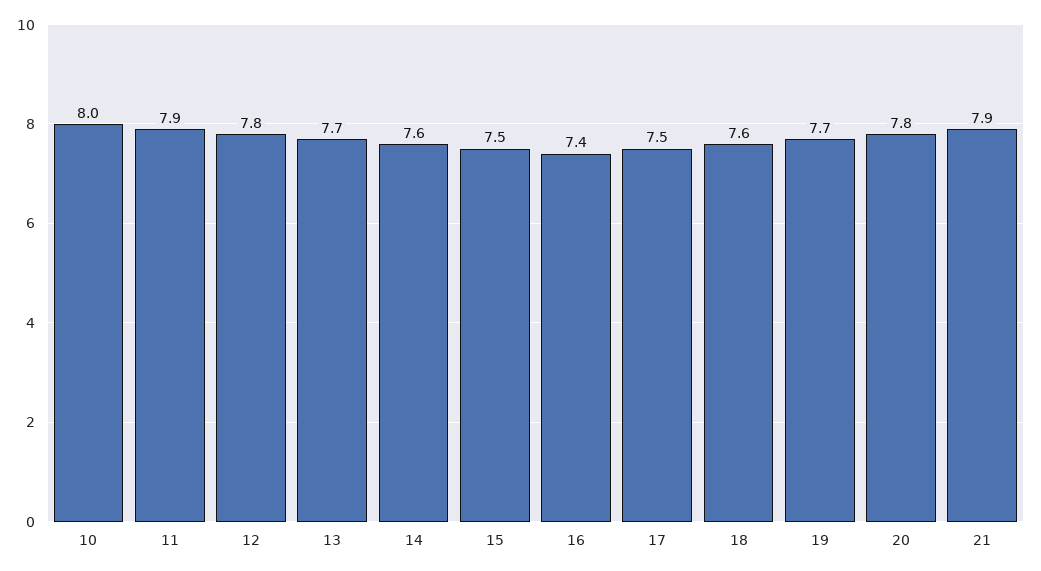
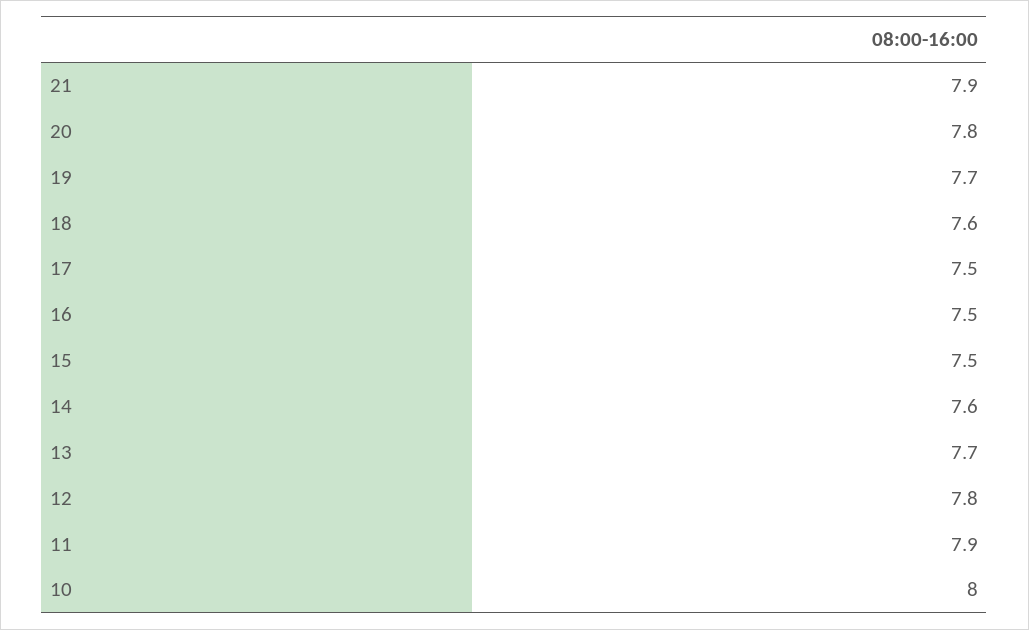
16: 7.4 -> 7.5

